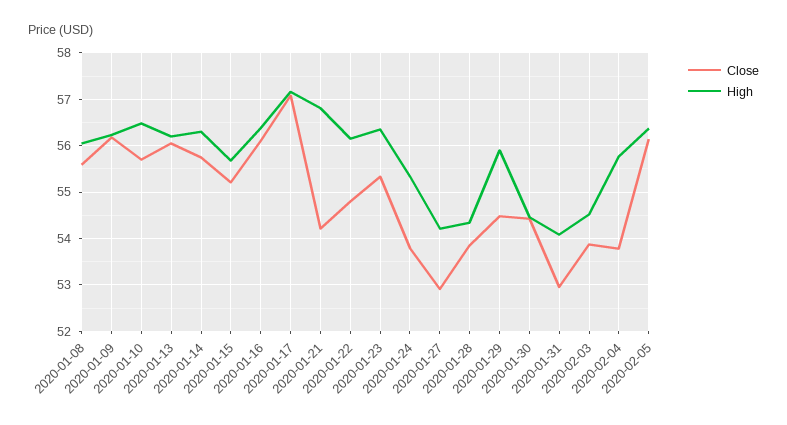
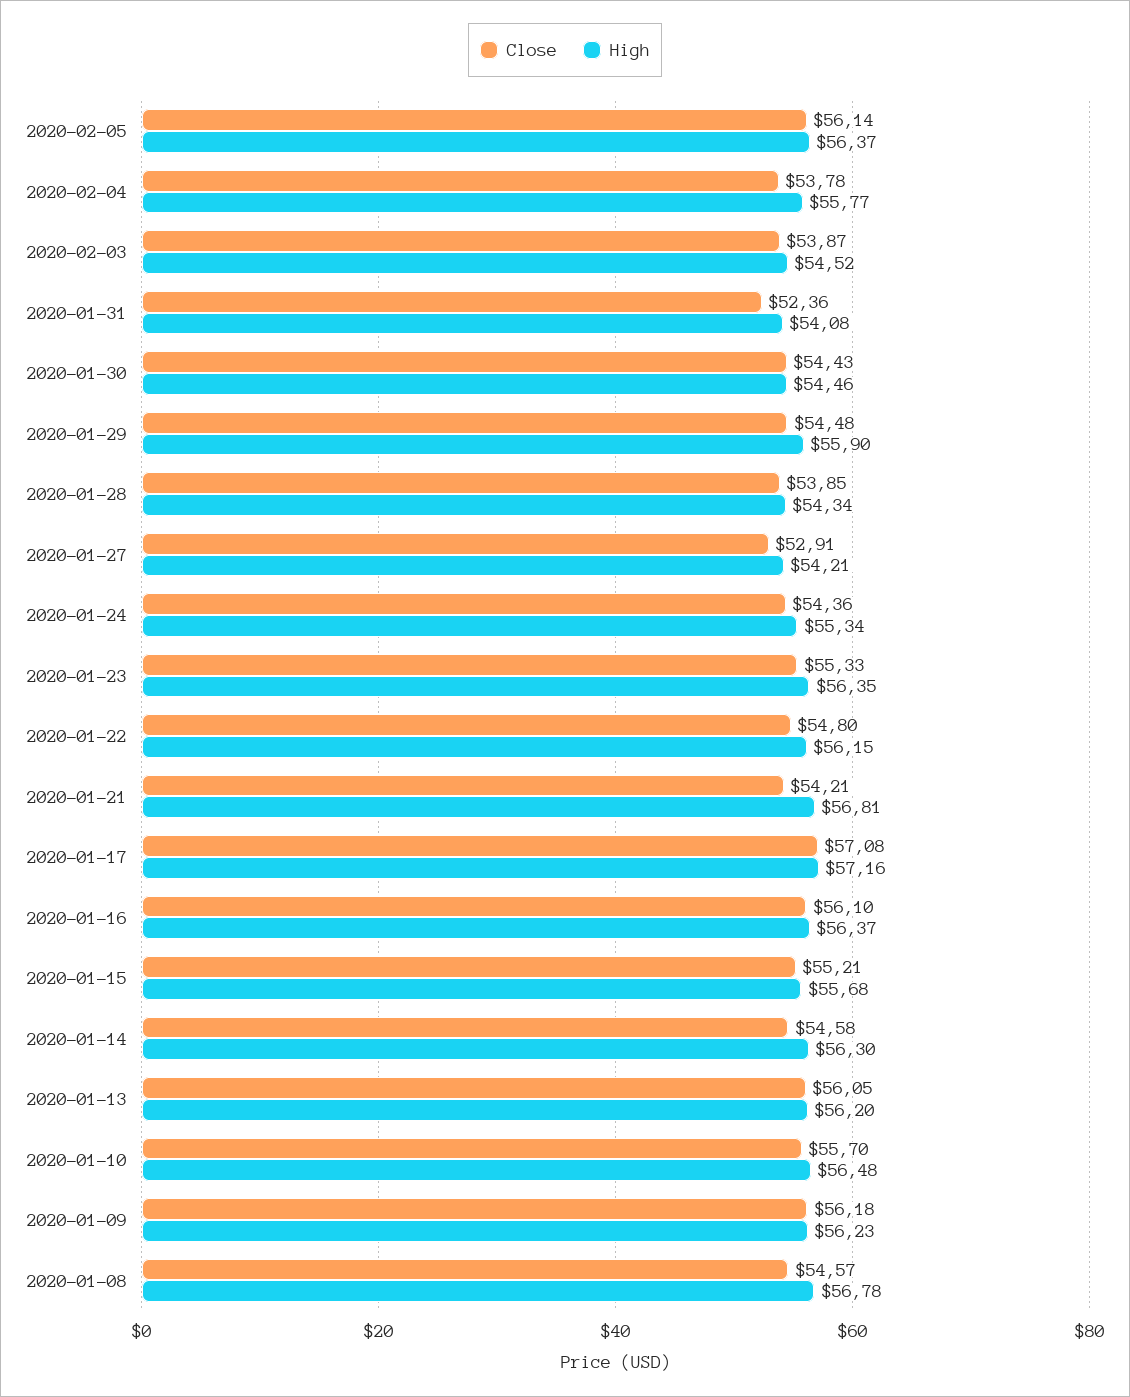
Close, 2020-01-08: 55.6 -> 54.57
High, 2020-01-08: 56 -> 56.78
Close, 2020-01-14: 55.8 -> 54.58
Close, 2020-01-24: 53.8 -> 54.36
Close, 2020-01-31: 53 -> 52.36

